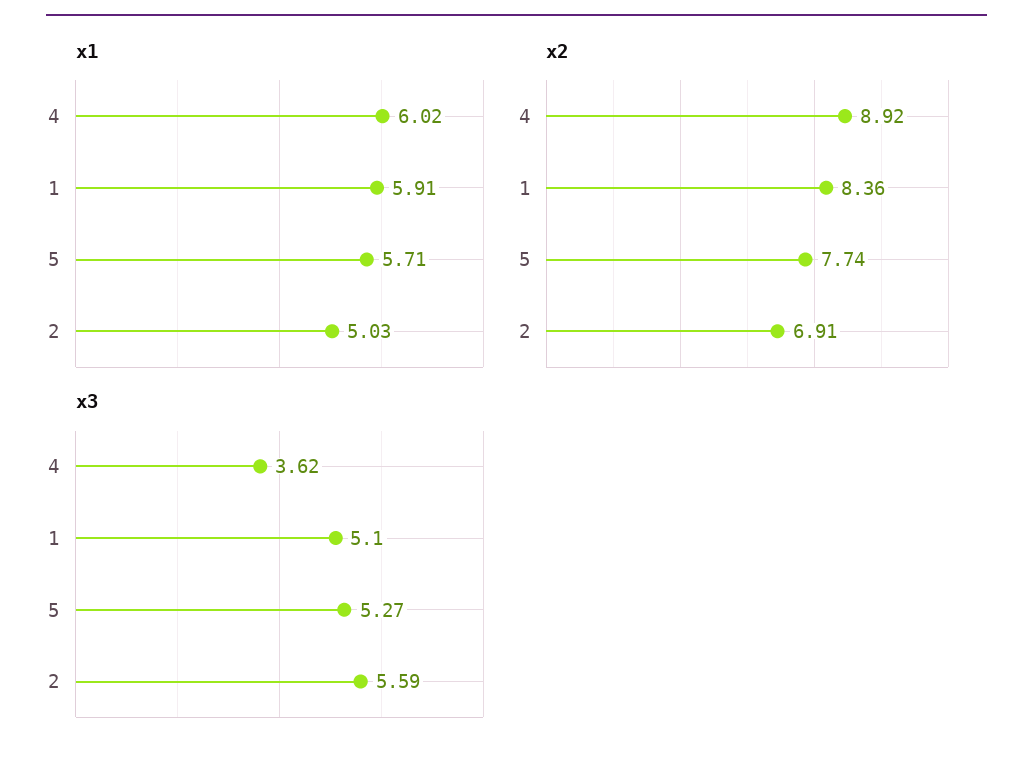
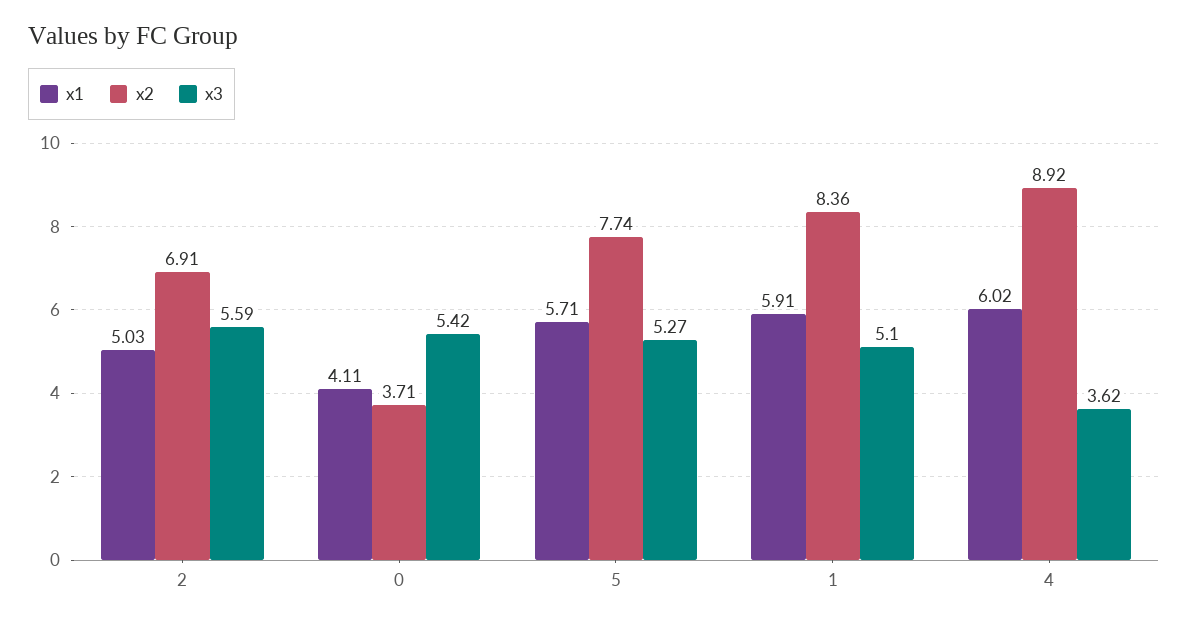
x1, 0: none -> 4.11
x2, 0: none -> 3.71
x3, 0: none -> 5.42

